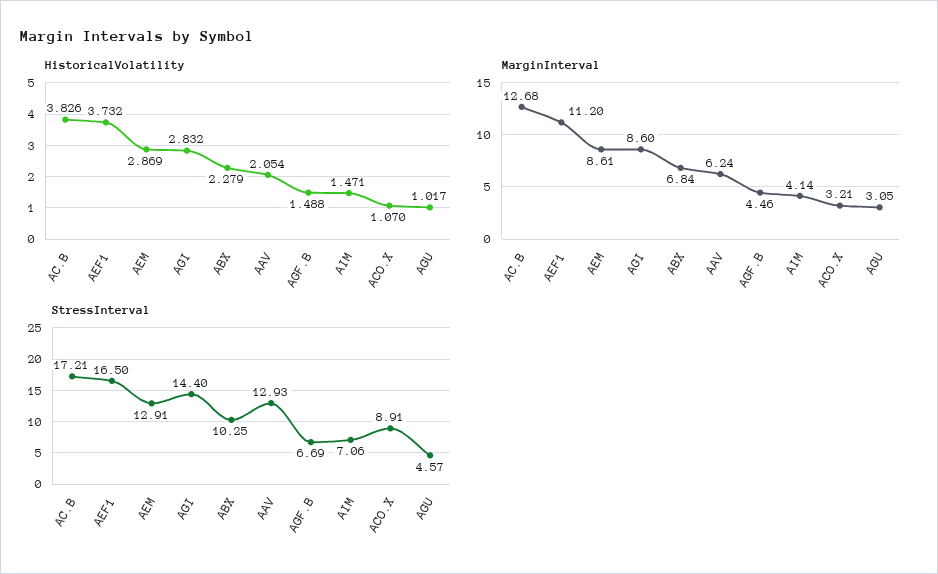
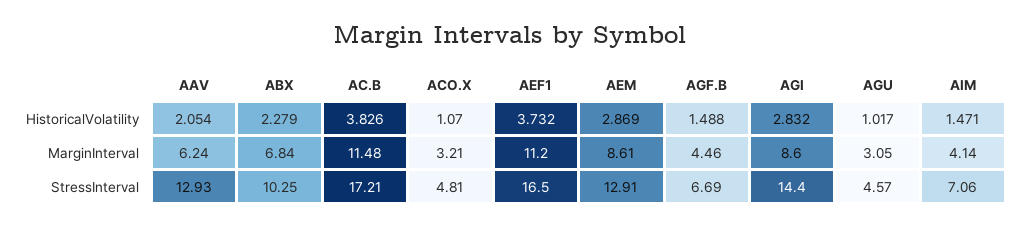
MarginInterval, AC.B: 12.68 -> 11.48
StressInterval, ACO.X: 8.91 -> 4.81

